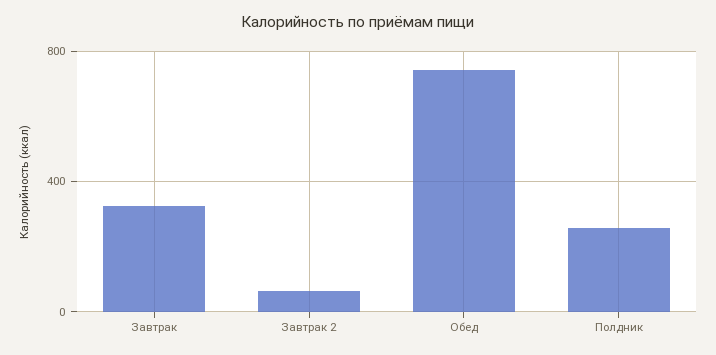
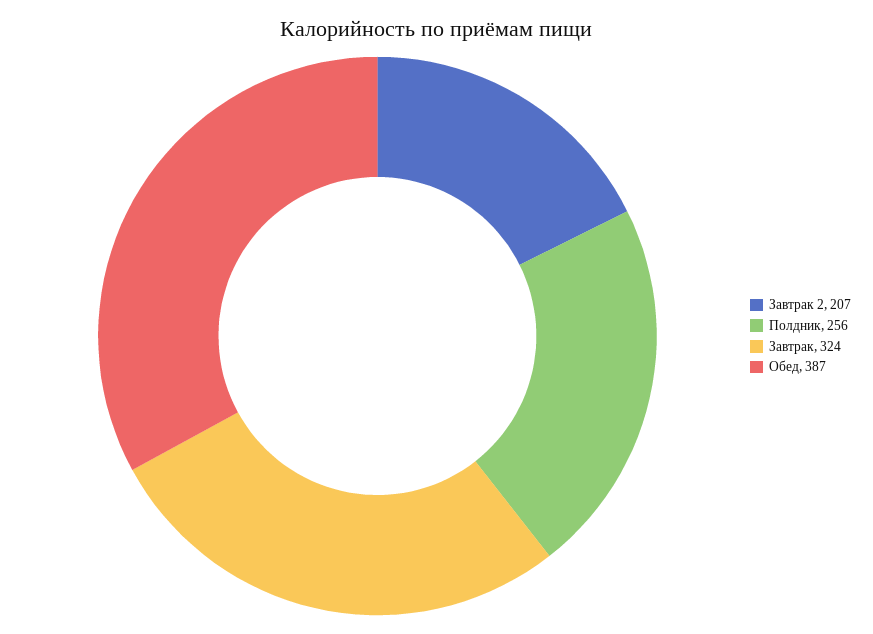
Завтрак 2: 50 -> 207
Обед: 750 -> 387

